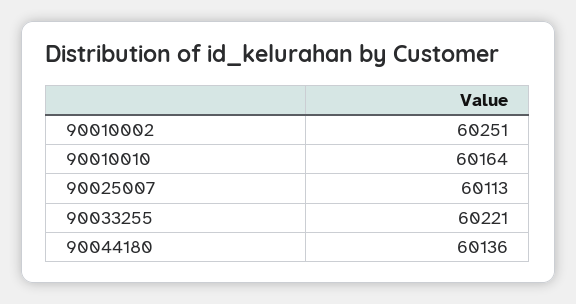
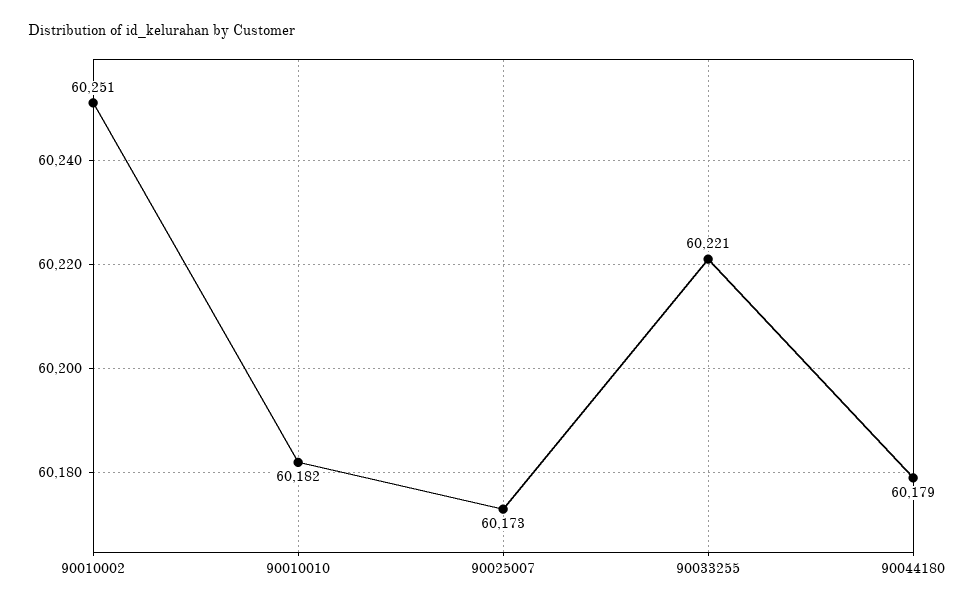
90010010: 60164 -> 60182
90025007: 60113 -> 60173
90044180: 60136 -> 60179

